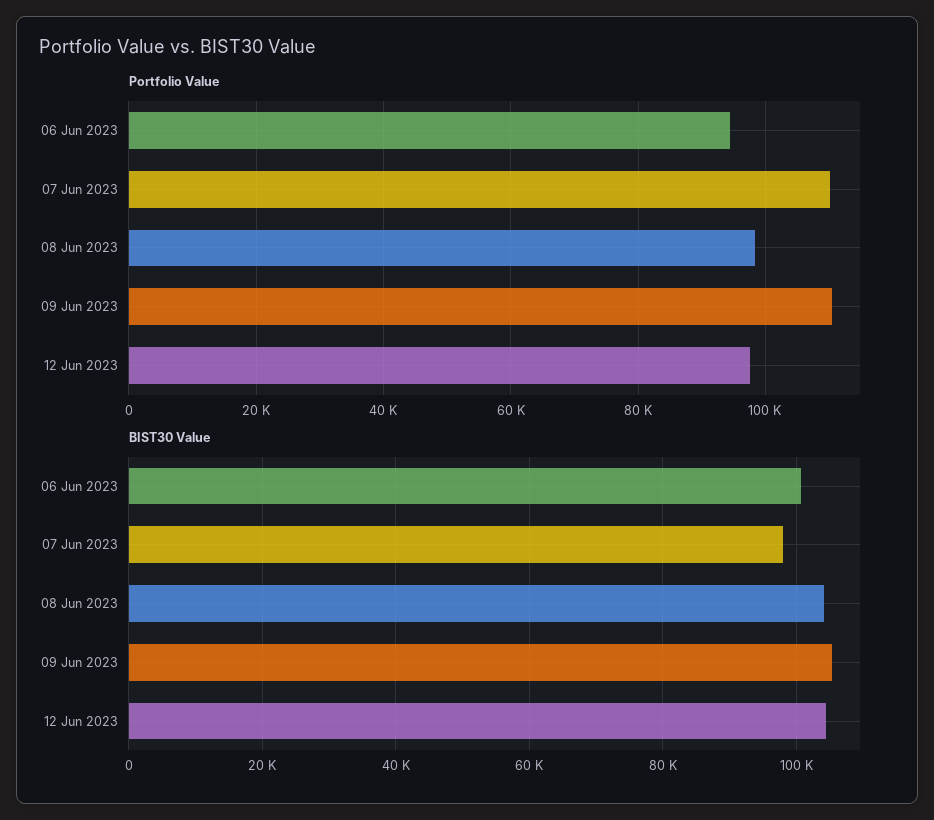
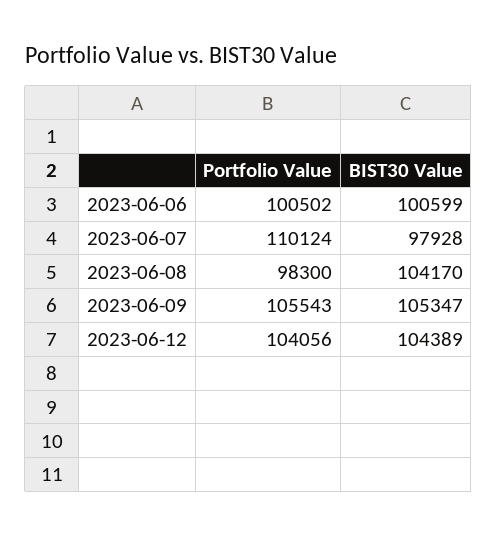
Portfolio Value, 06 Jun 2023: 94000 -> 100502
Portfolio Value, 09 Jun 2023: 110000 -> 105543
Portfolio Value, 12 Jun 2023: 98000 -> 104056

